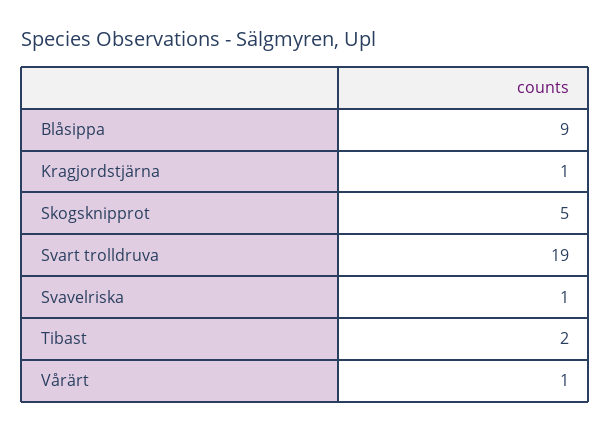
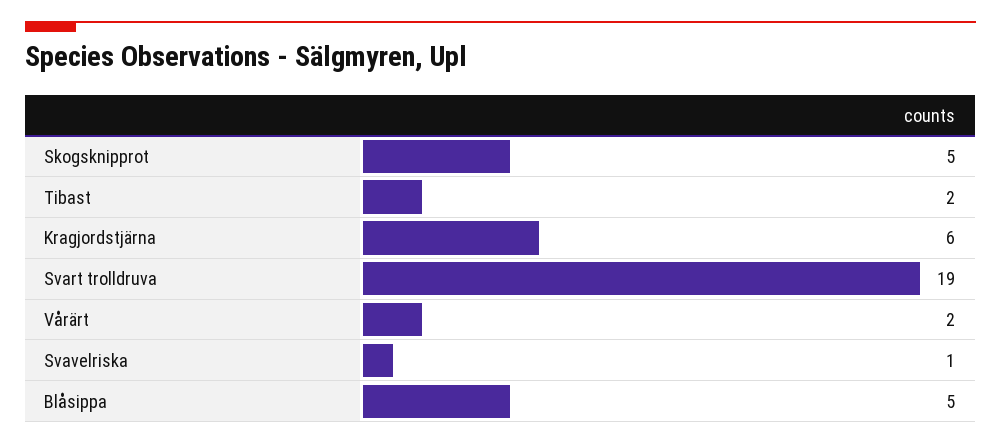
Blåsippa: 9 -> 5
Kragjordstjärna: 1 -> 6
Vårärt: 1 -> 2

